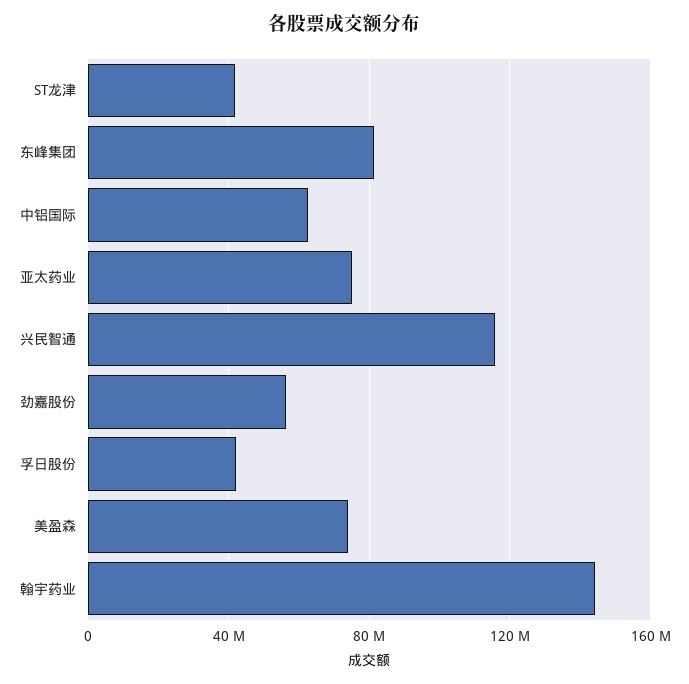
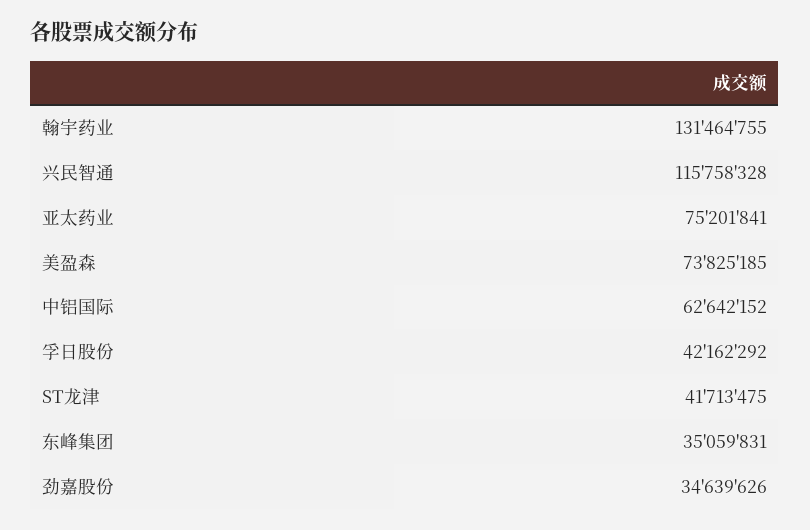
东峰集团: 80000000 -> 35059831
劲嘉股份: 55000000 -> 34639626
翰宇药业: 145000000 -> 131464755

